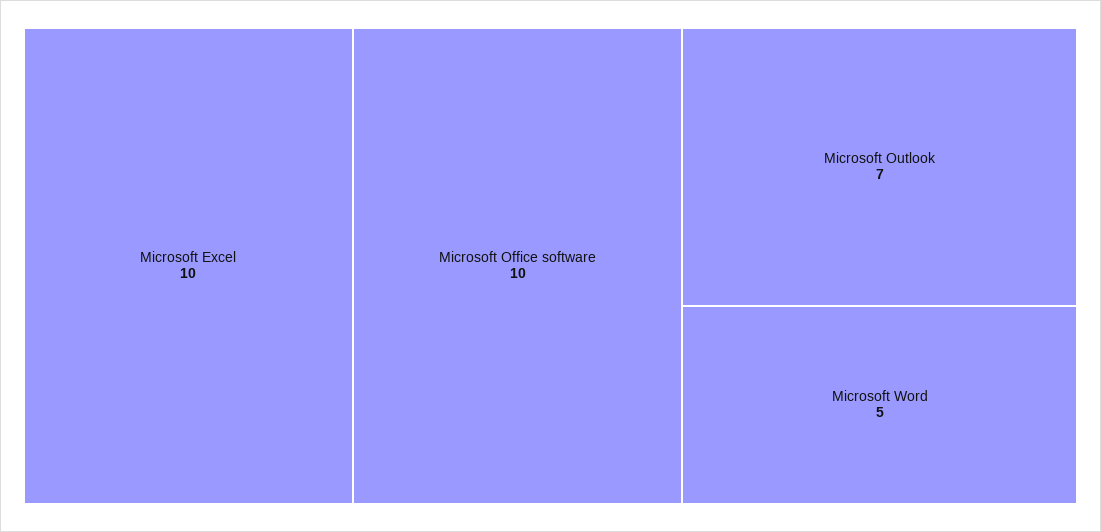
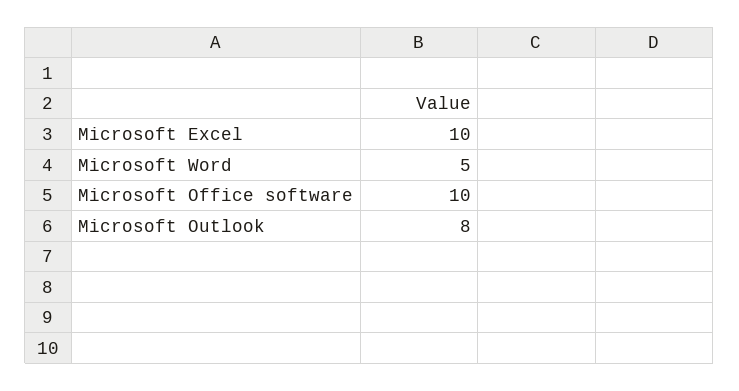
Microsoft Outlook: 7 -> 8

